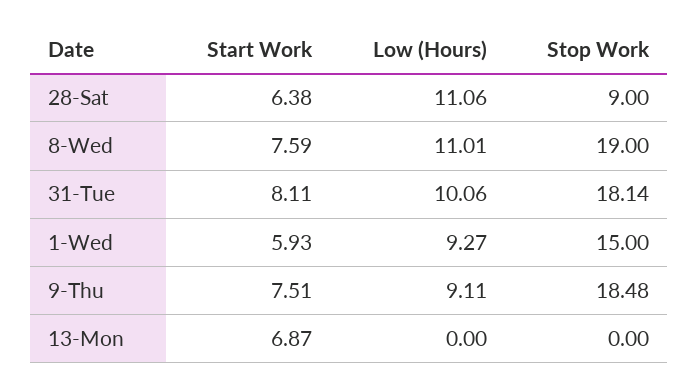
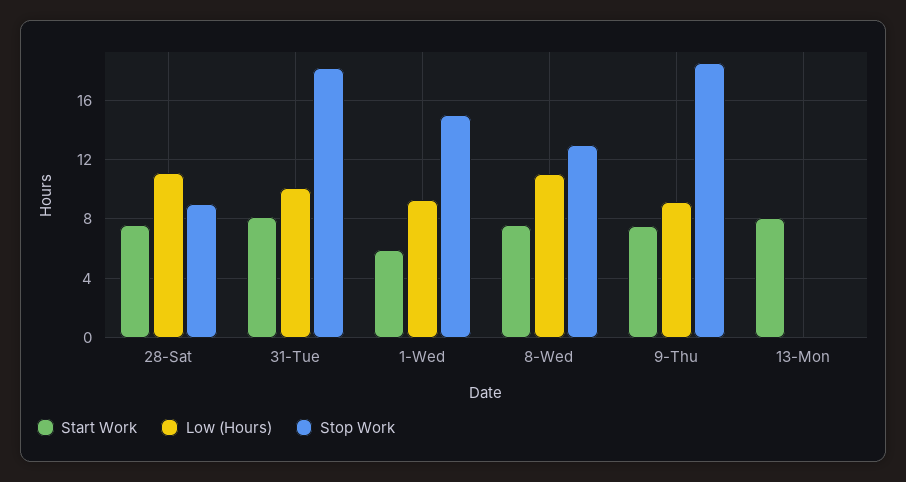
Start Work, 28-Sat: 6.38 -> 7.5
Stop Work, 8-Wed: 19 -> 13
Start Work, 13-Mon: 6.87 -> 8

